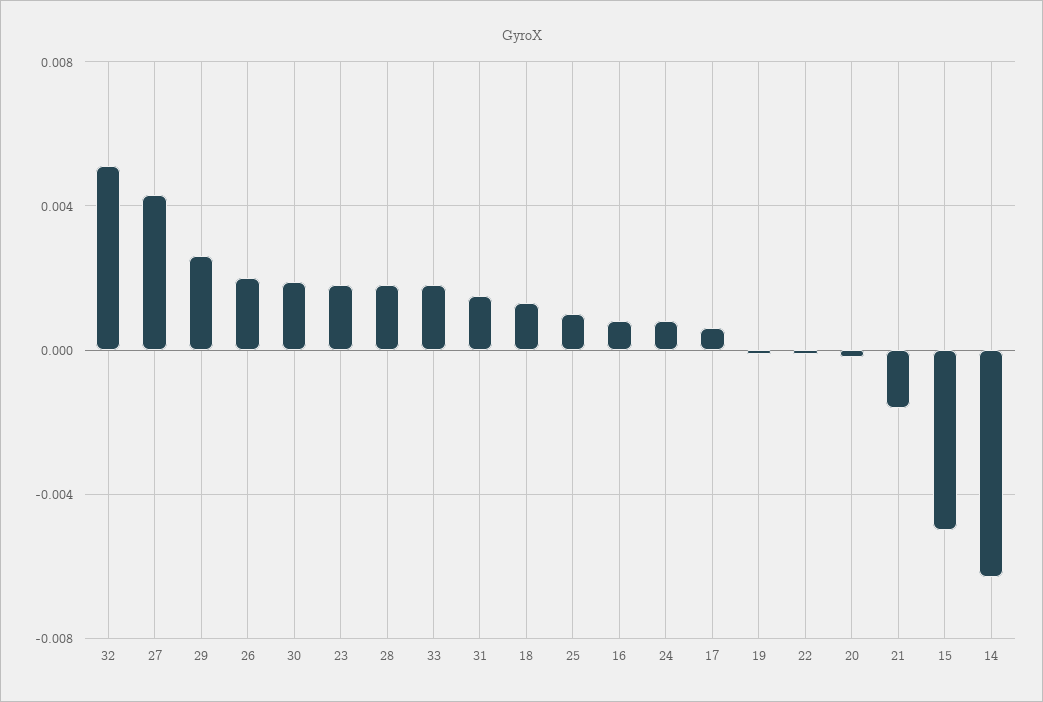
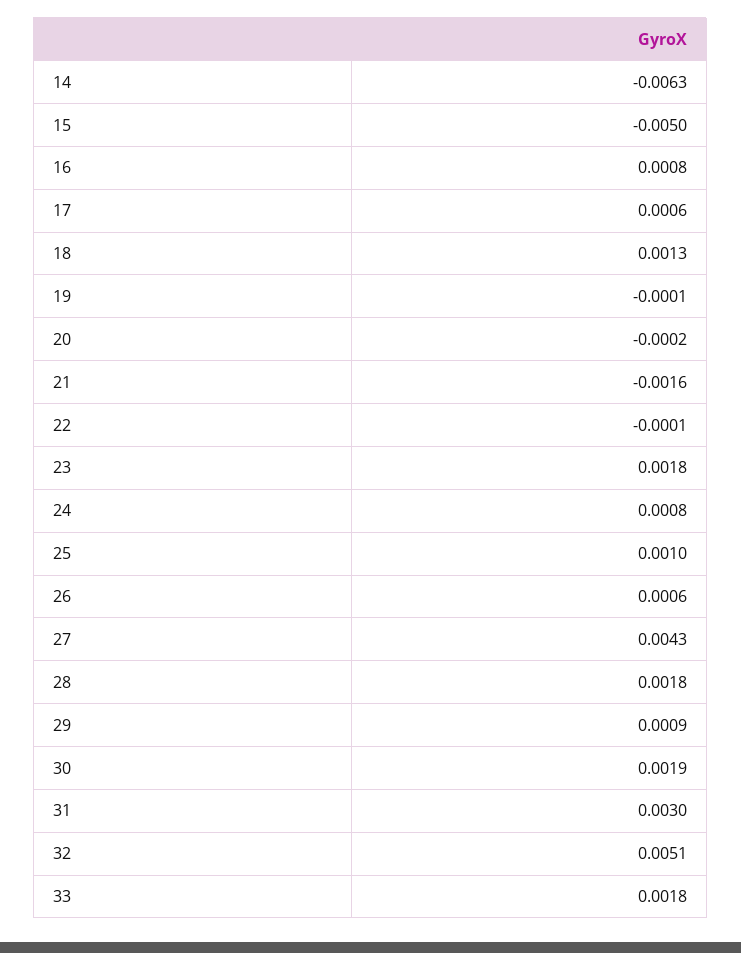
29: 0.0025 -> 0.0009
26: 0.002 -> 0.0006
31: 0.0015 -> 0.003

